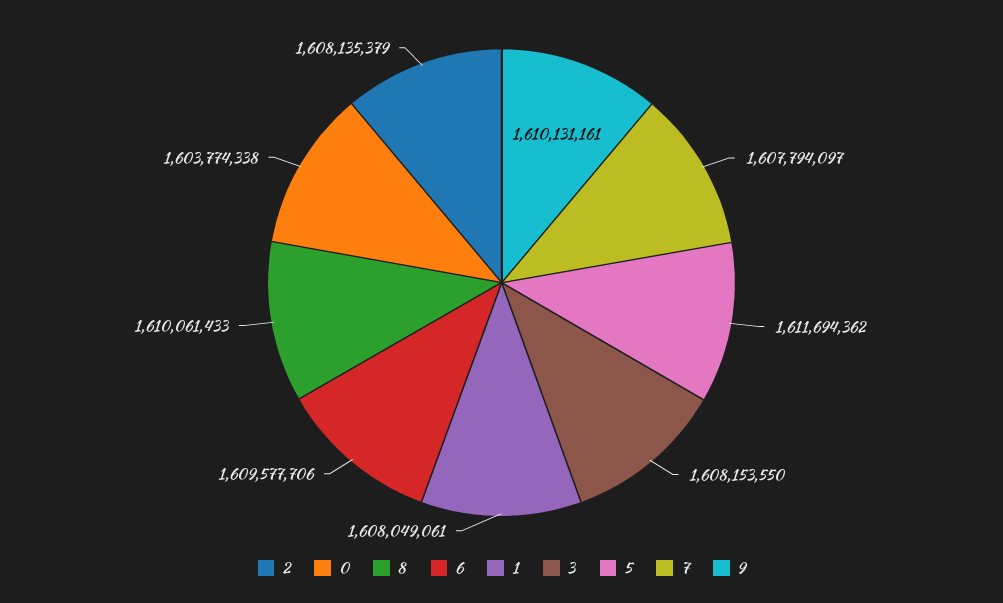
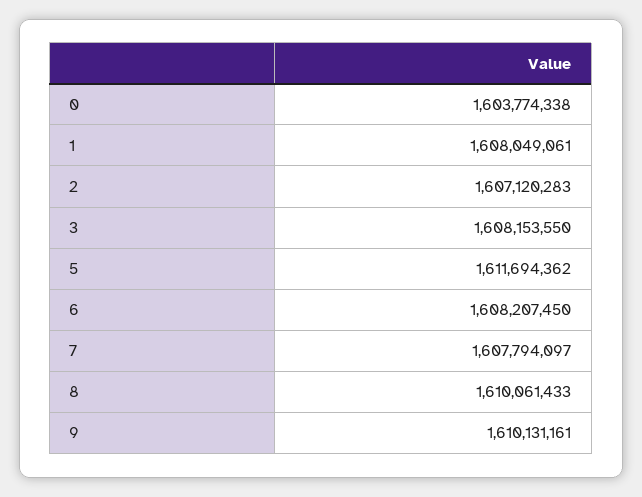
2: 1608135379 -> 1607120283
6: 1609577706 -> 1608207450

